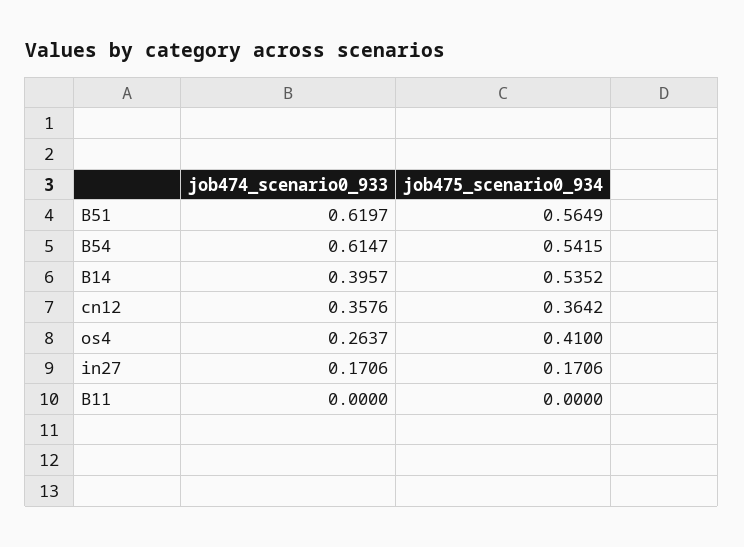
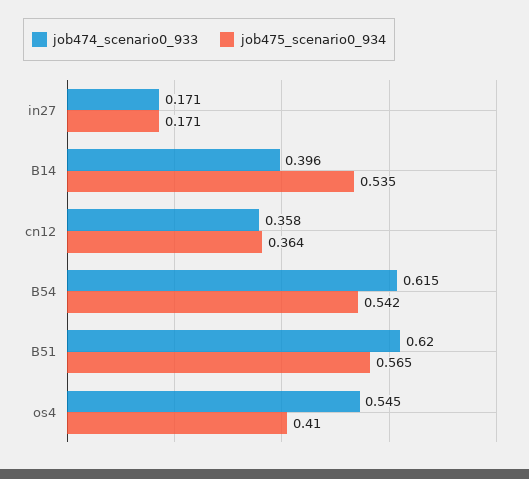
job474_scenario0_933, os4: 0.2637 -> 0.545
job474_scenario0_933, B11: 0 -> none
job475_scenario0_934, B11: 0 -> none

